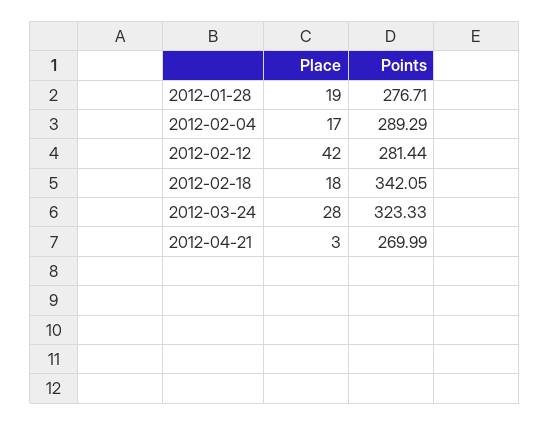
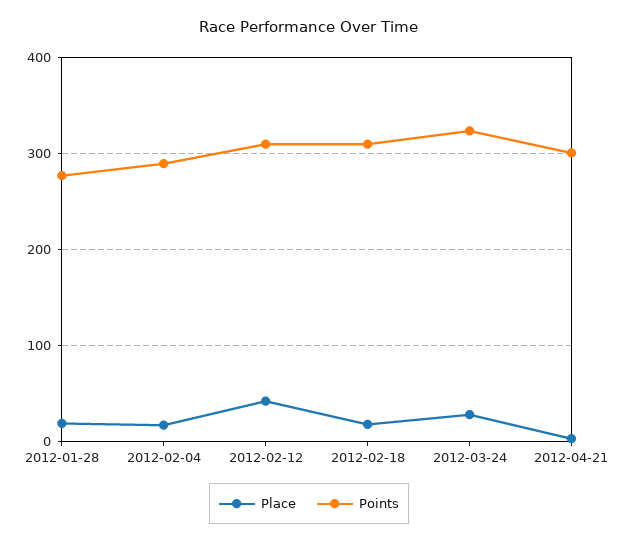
Points, 2012-02-12: 281.44 -> 310
Points, 2012-02-18: 342.05 -> 310
Points, 2012-04-21: 269.99 -> 300

